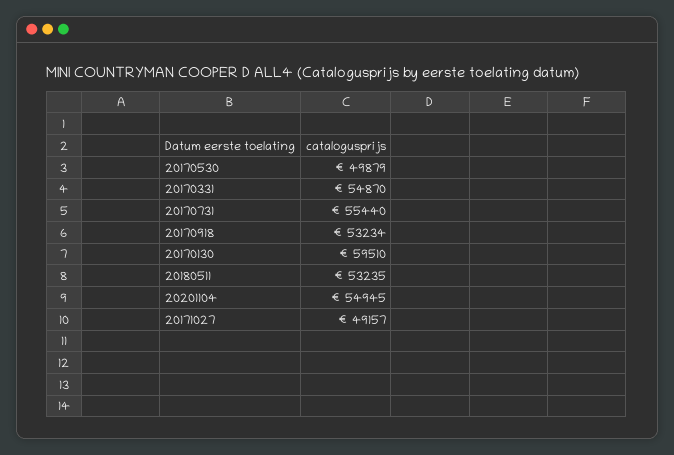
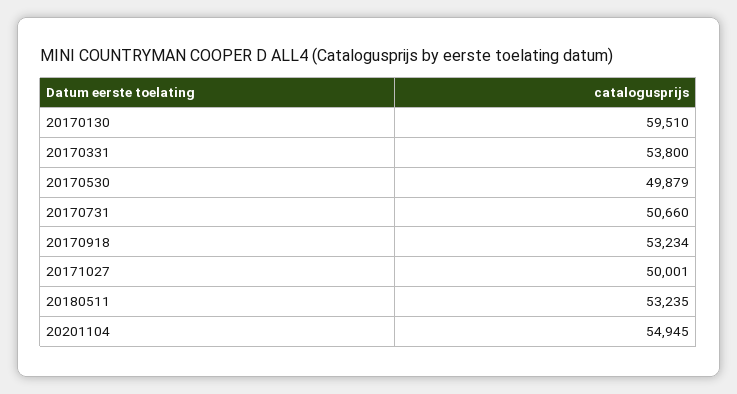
20170331: 54870 -> 53800
20170731: 55440 -> 50660
20171027: 49157 -> 50001

